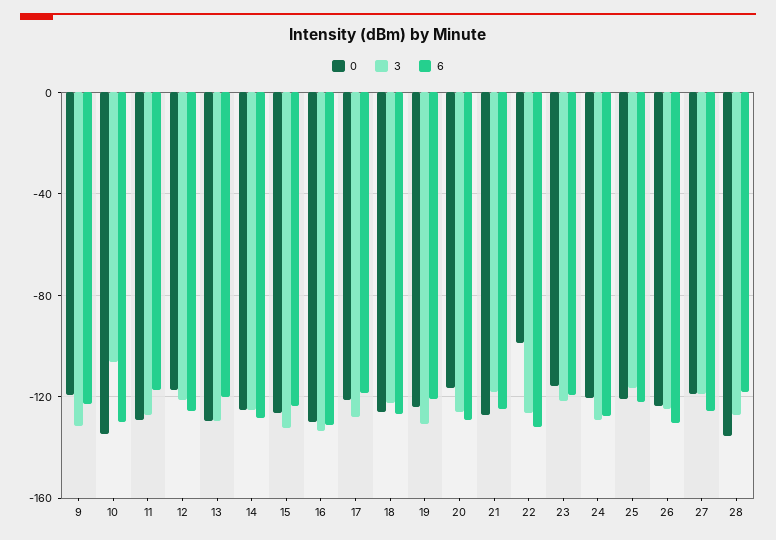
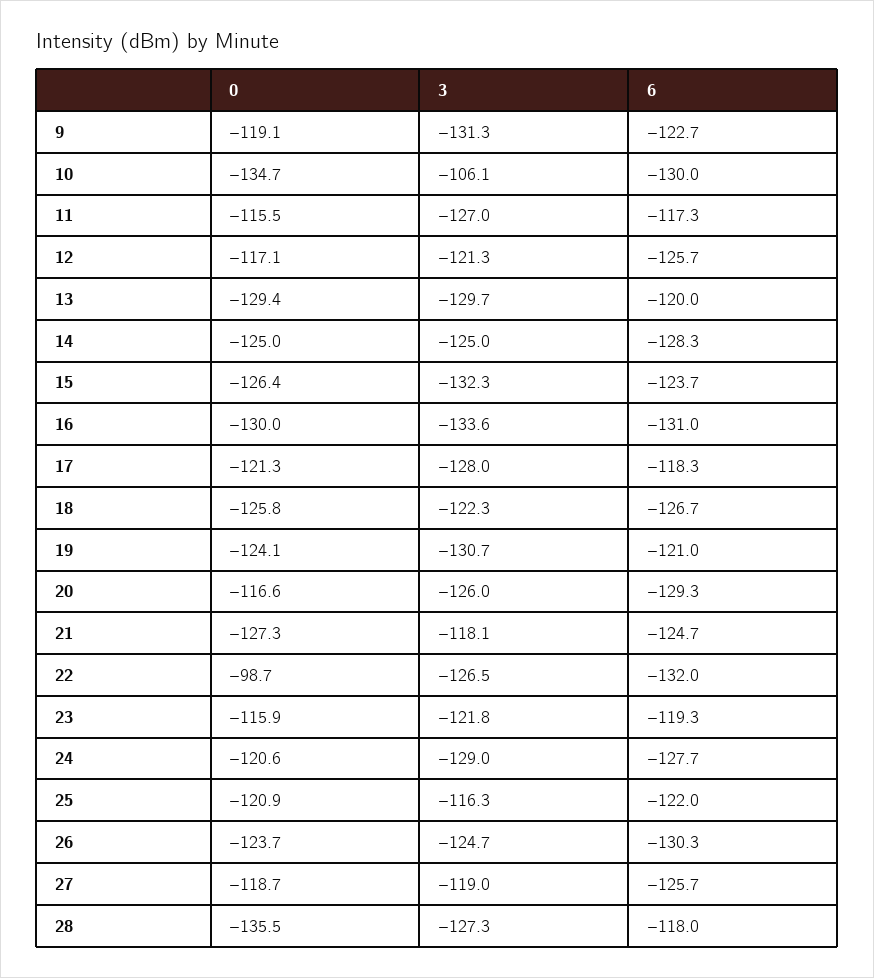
0, 11: -130 -> -115.5

